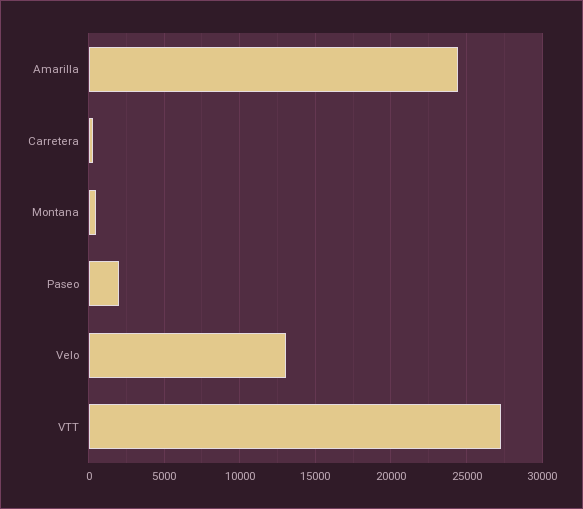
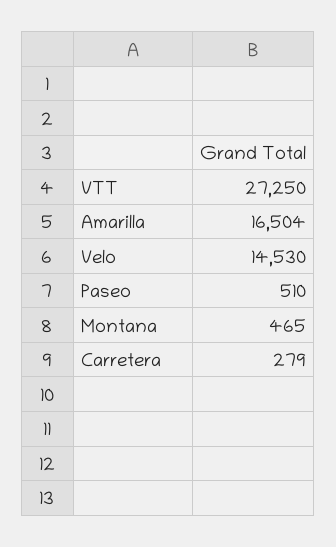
Amarilla: 24500 -> 16504
Paseo: 2000 -> 510
Velo: 13000 -> 14530

